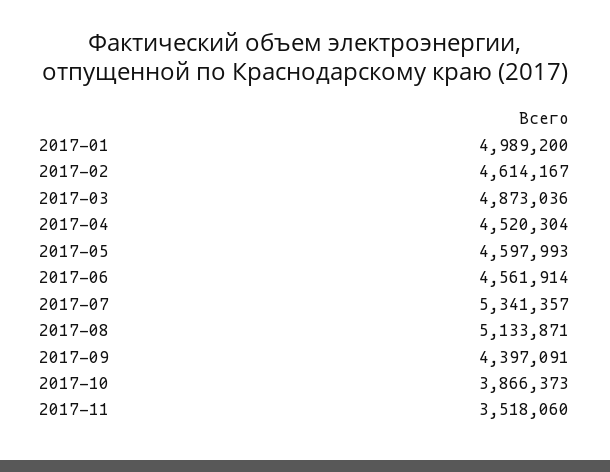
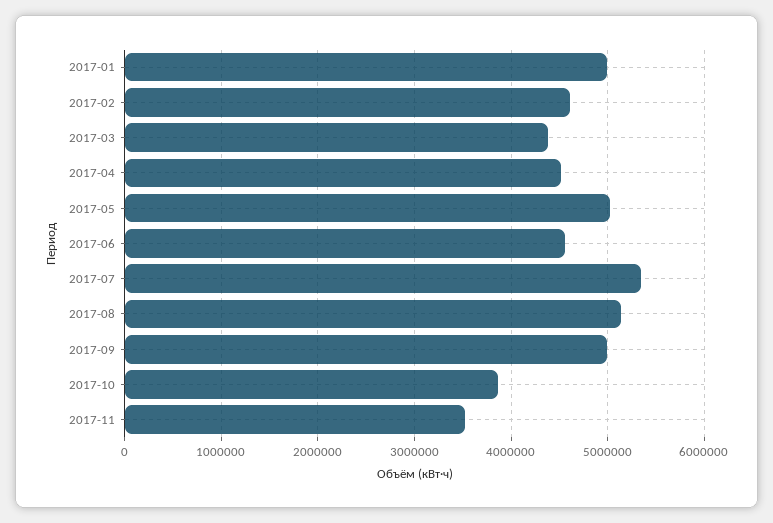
2017-03: 4873036 -> 4400000
2017-05: 4597993 -> 5000000
2017-09: 4397091 -> 5000000

